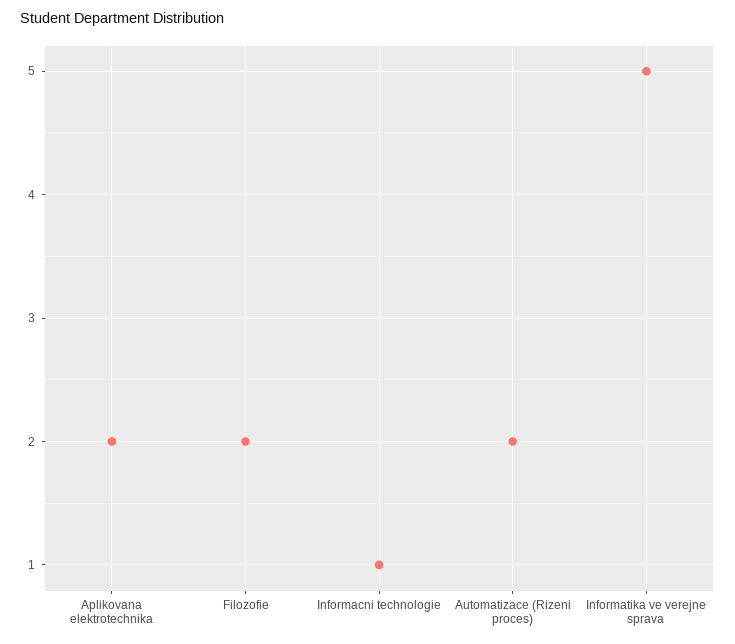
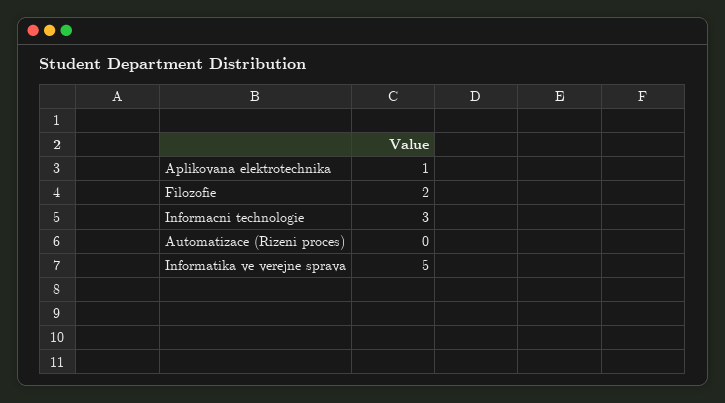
Aplikovana elektrotechnika: 2 -> 1
Informacni technologie: 1 -> 3
Automatizace (Rizeni proces): 2 -> 0

